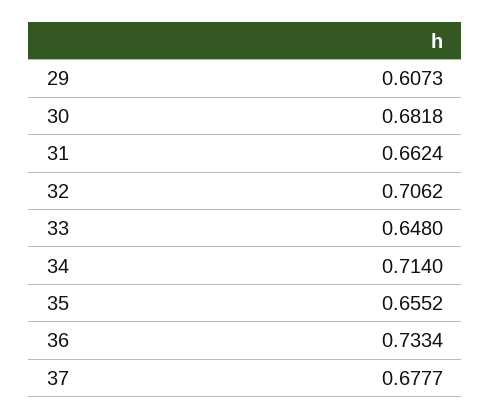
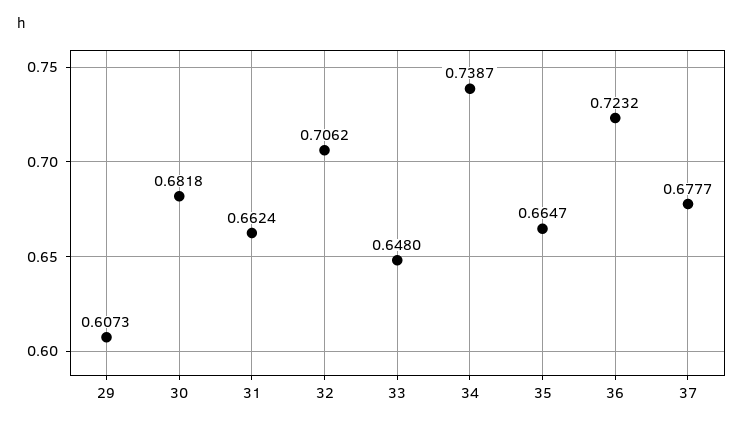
34: 0.714 -> 0.7387
35: 0.6552 -> 0.6647
36: 0.7334 -> 0.7232

